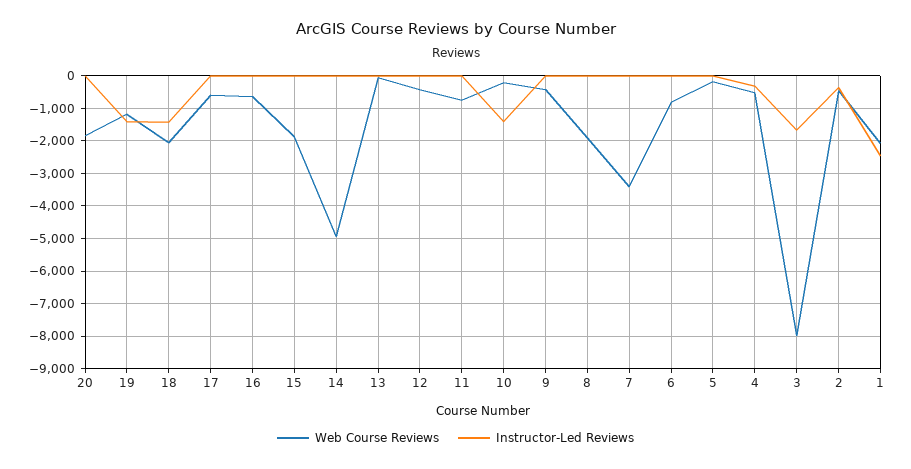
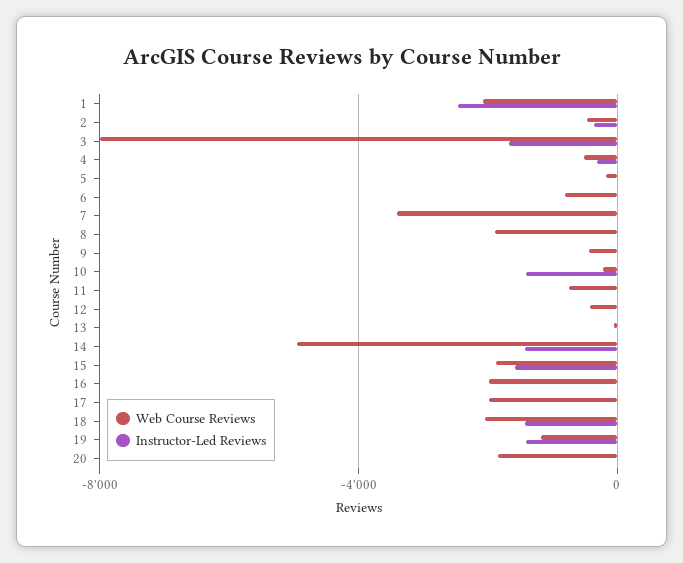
Web Course Reviews, 17: -600 -> -2000
Web Course Reviews, 16: -600 -> -2000
Instructor-Led Reviews, 15: 0 -> -1500
Instructor-Led Reviews, 14: 0 -> -1500

